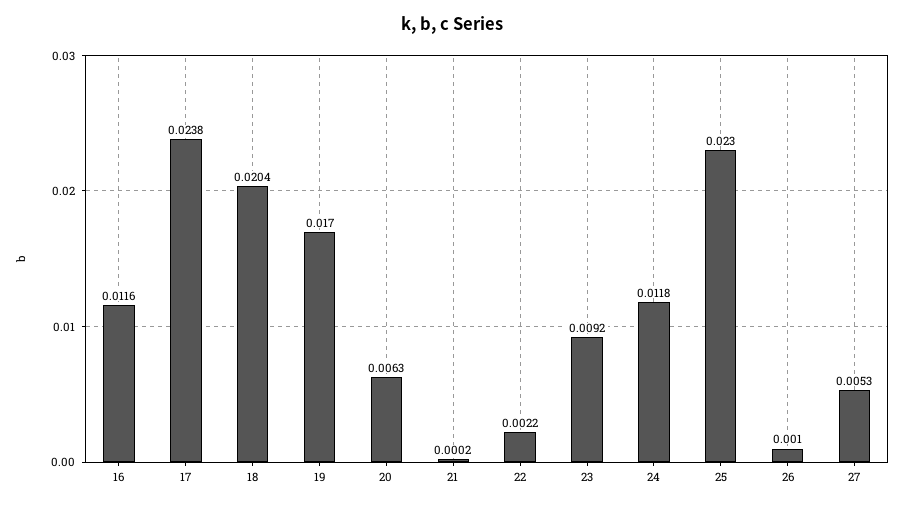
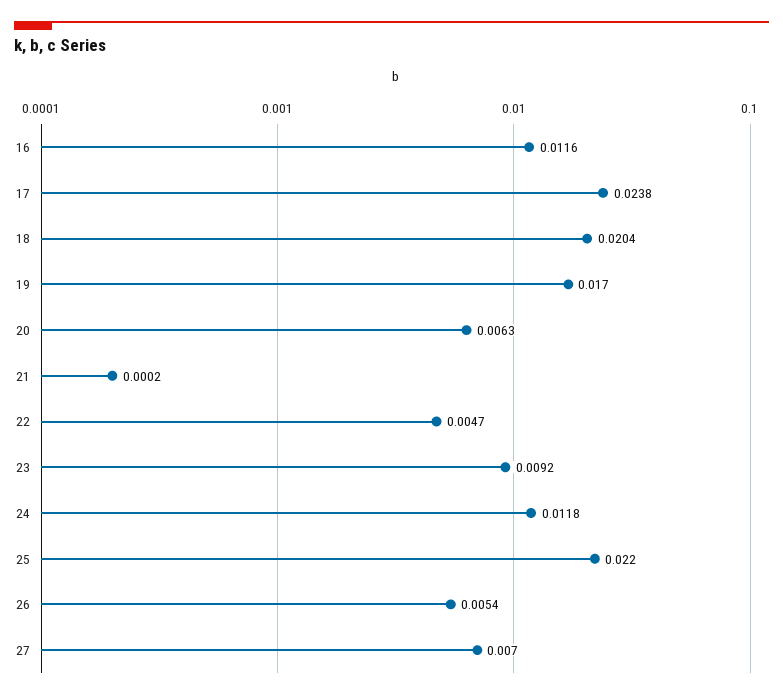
22: 0.0022 -> 0.0047
25: 0.023 -> 0.022
26: 0.001 -> 0.0054
27: 0.0053 -> 0.007

